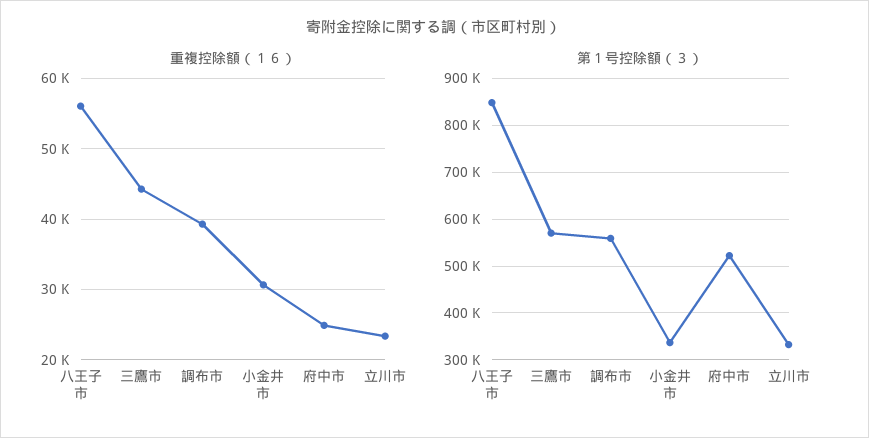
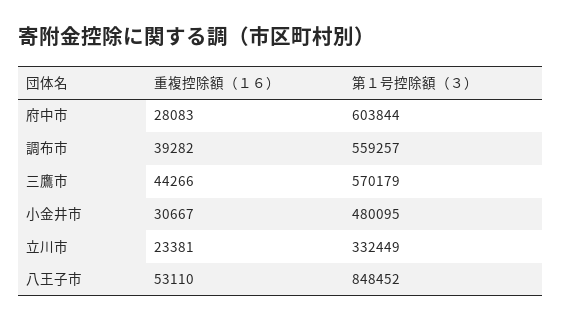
重複控除額（１６）, 八王子市: 56000 -> 53110
重複控除額（１６）, 府中市: 25000 -> 28083
第１号控除額（３）, 小金井市: 340000 -> 480095
第１号控除額（３）, 府中市: 520000 -> 603844

